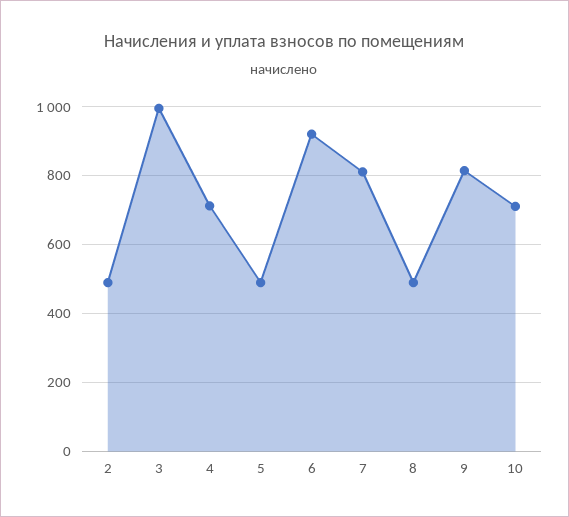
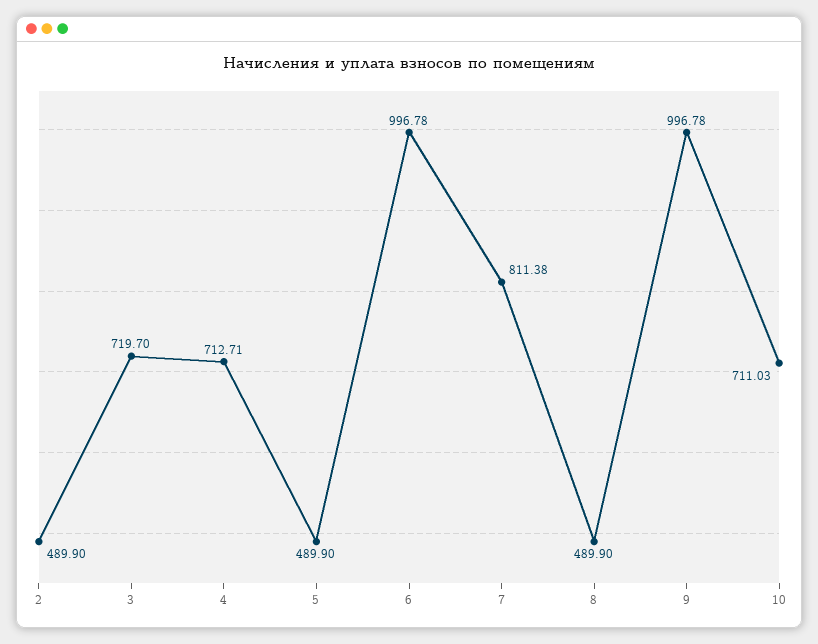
3: 1000 -> 719.7
6: 920 -> 996.78
9: 820 -> 996.78

